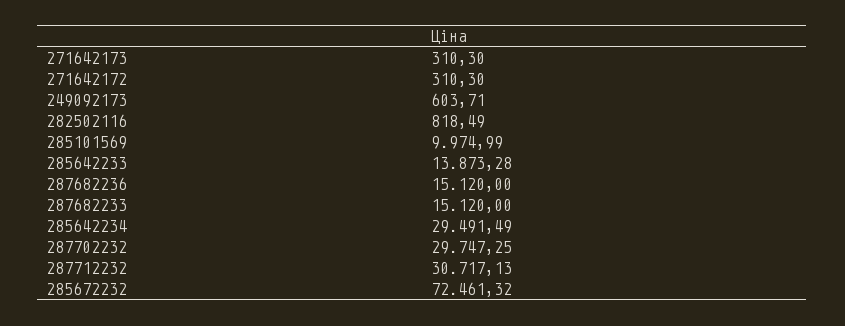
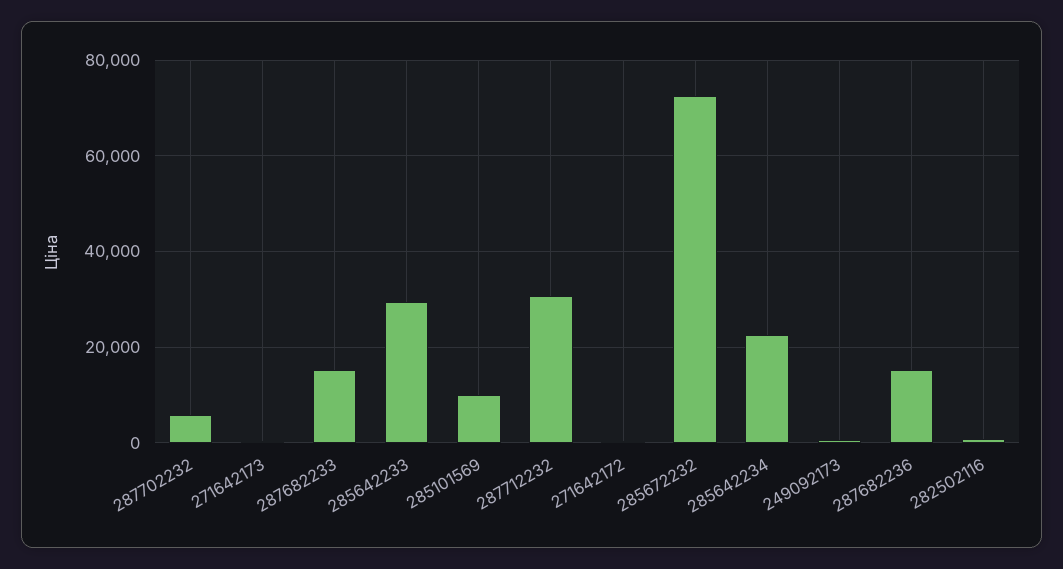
285642233: 13873.28 -> 30000
285642234: 29491.49 -> 22000
287702232: 29747.25 -> 6000

